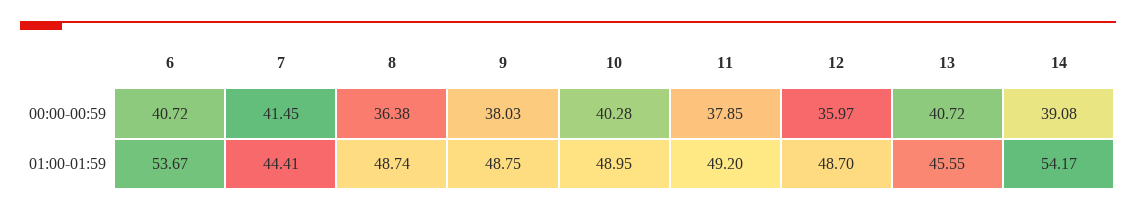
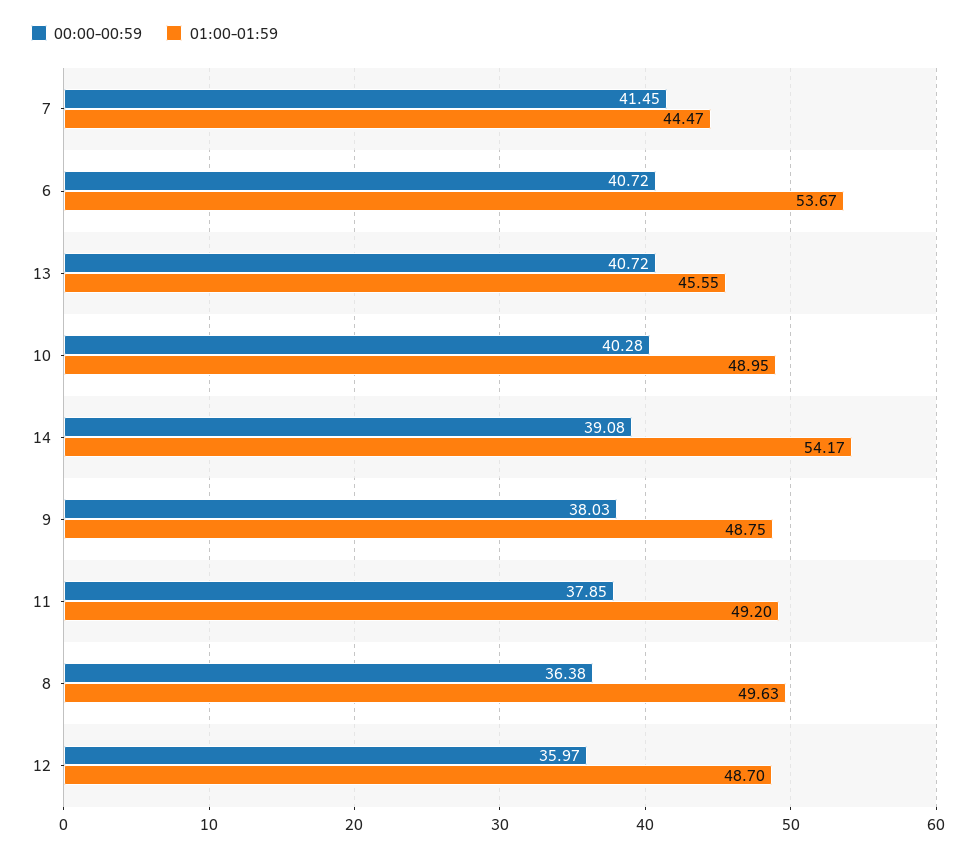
01:00-01:59, 7: 44.41 -> 44.47
01:00-01:59, 8: 48.74 -> 49.63

